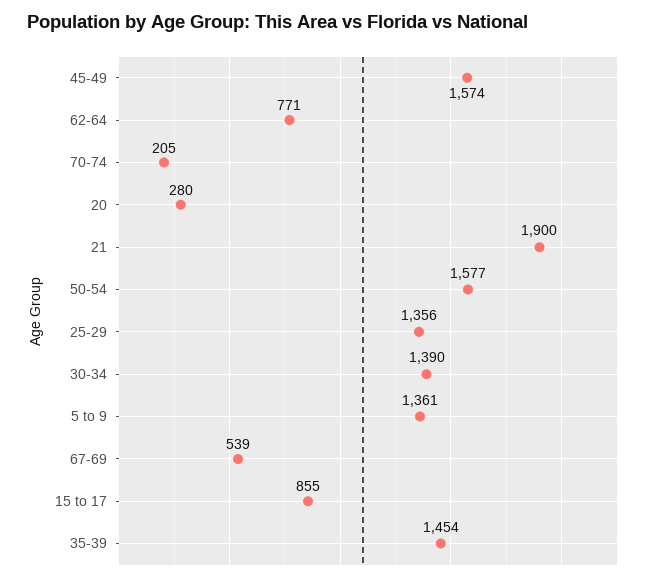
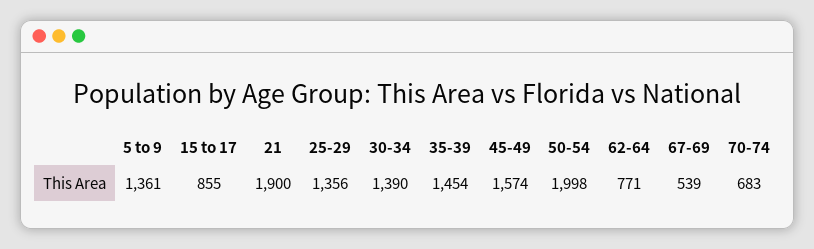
70-74: 205 -> 683
20: 280 -> none
50-54: 1577 -> 1998

